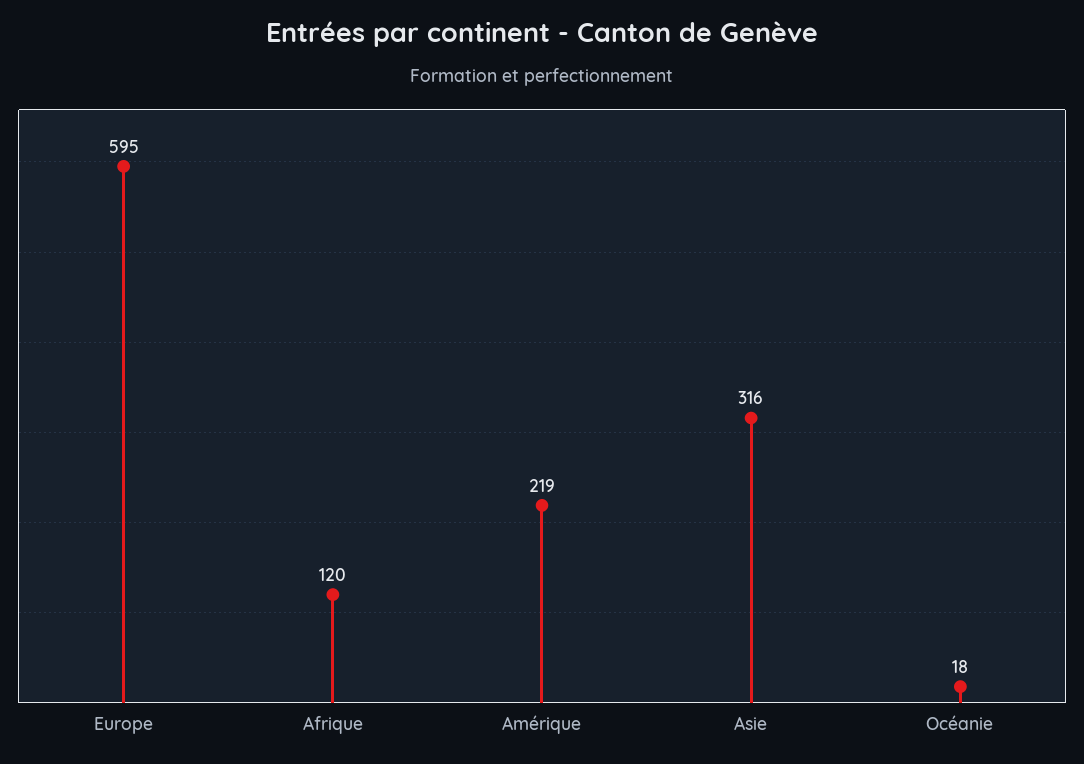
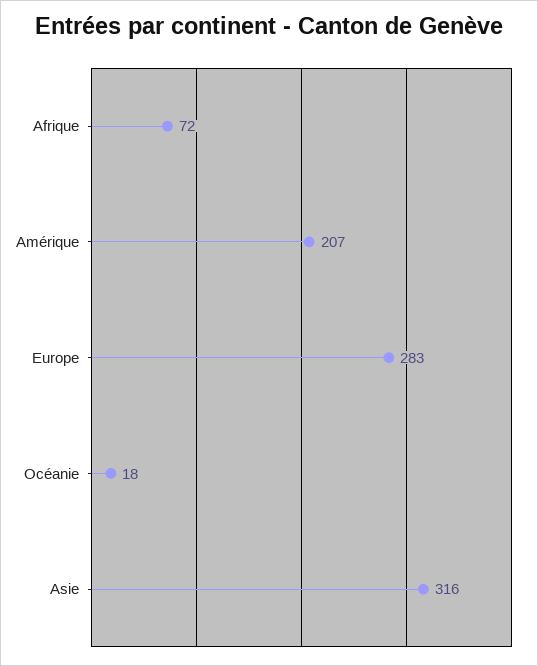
Europe: 595 -> 283
Afrique: 120 -> 72
Amérique: 219 -> 207

